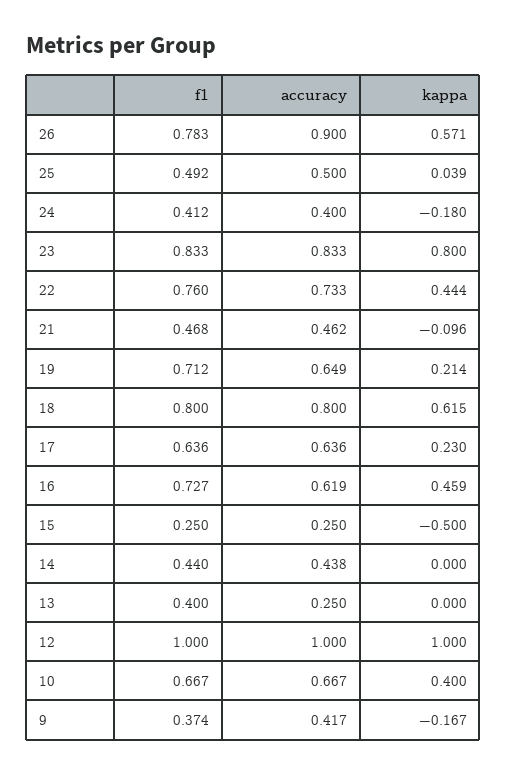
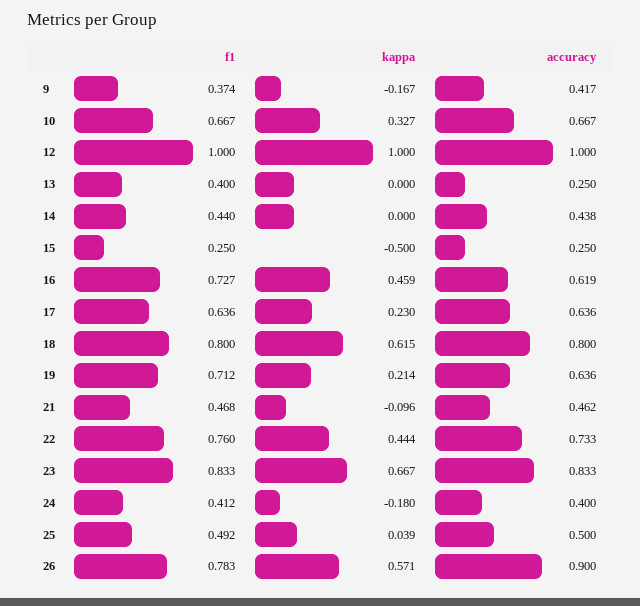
kappa, 23: 0.8 -> 0.667
accuracy, 19: 0.649 -> 0.636
kappa, 10: 0.4 -> 0.327

